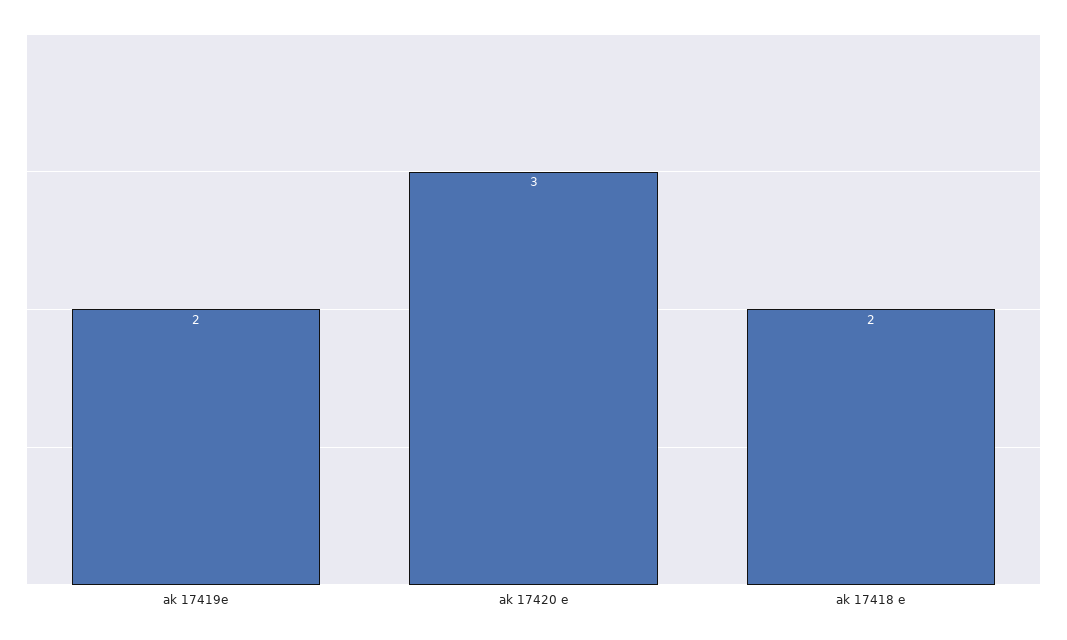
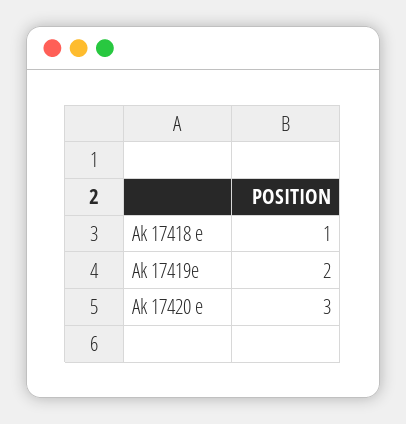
ak 17418 e: 2 -> 1

